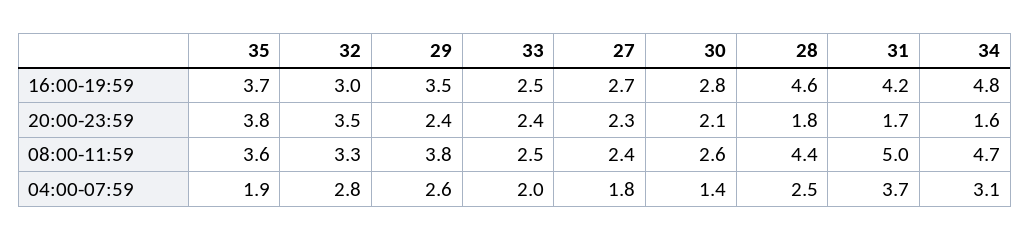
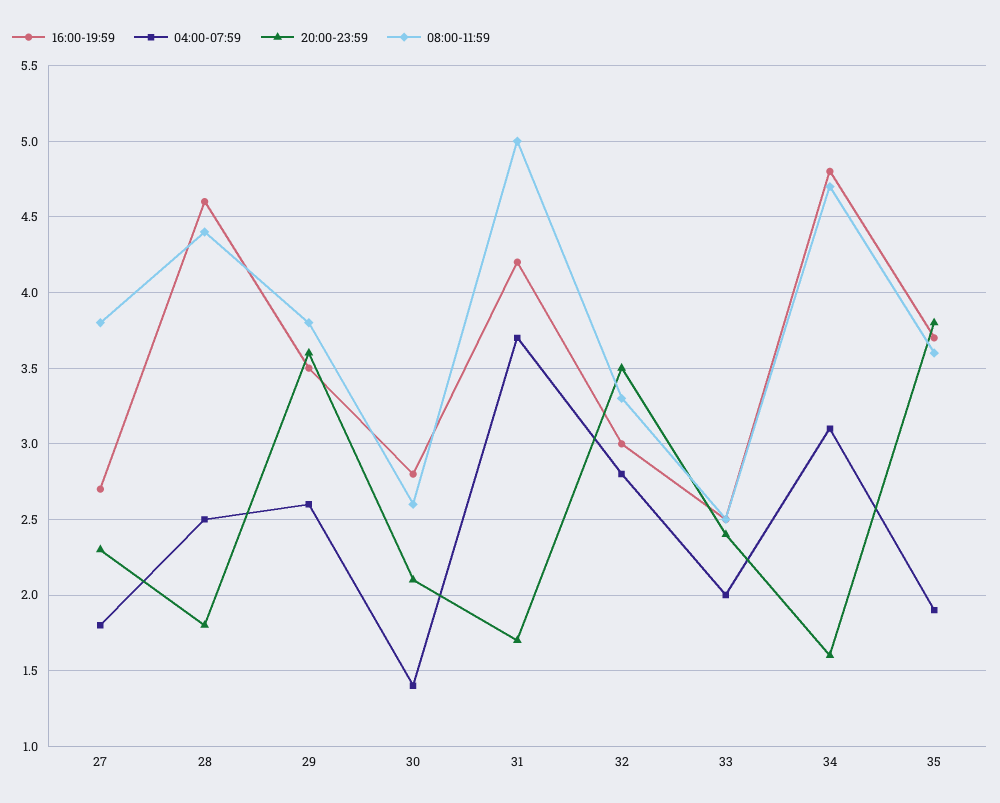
20:00-23:59, 29: 2.4 -> 3.6
08:00-11:59, 27: 2.4 -> 3.8

